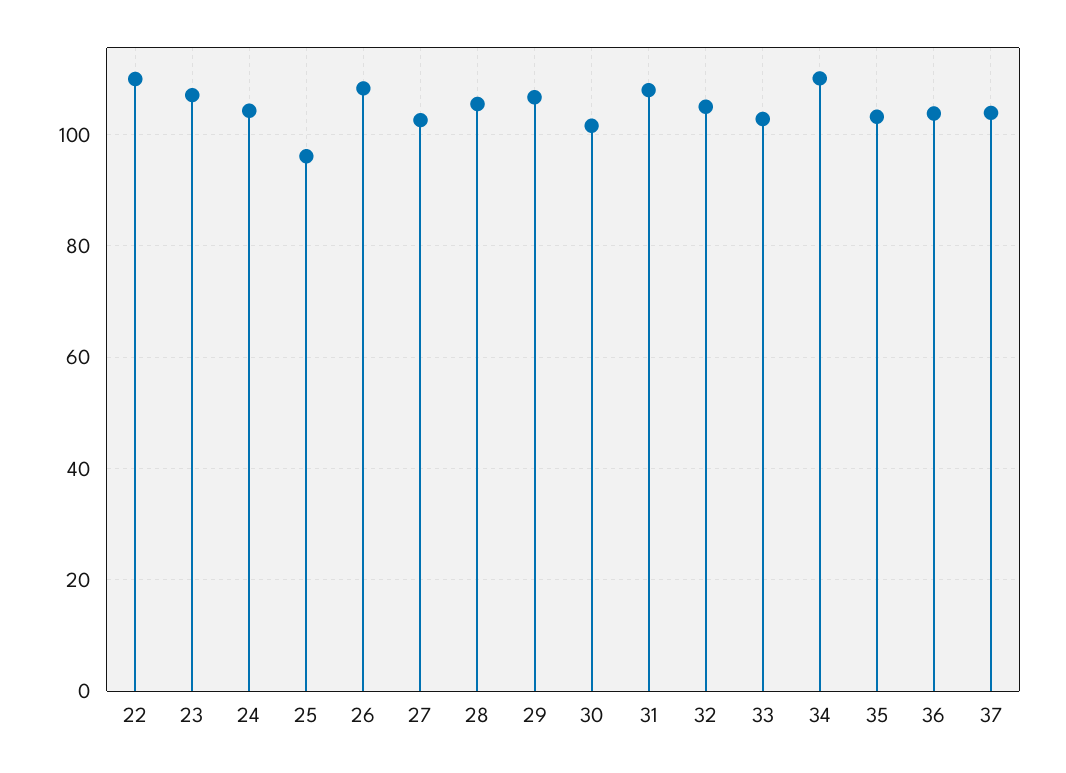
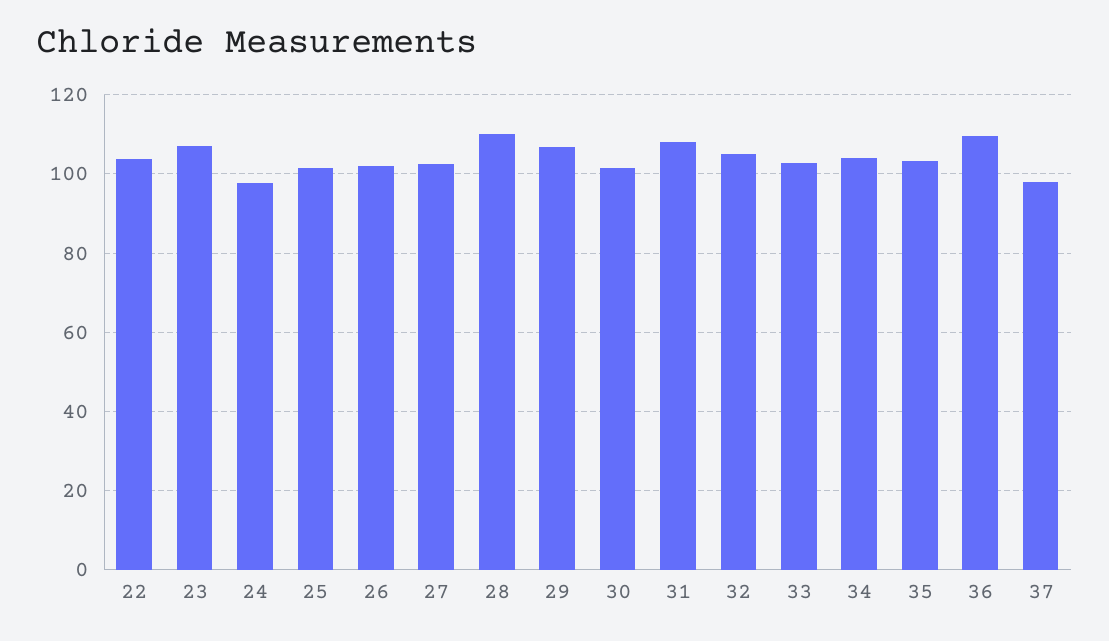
22: 110 -> 104
24: 104 -> 98
25: 96 -> 102
26: 108 -> 102
28: 106 -> 110
34: 110 -> 104
36: 104 -> 110
37: 104 -> 98

